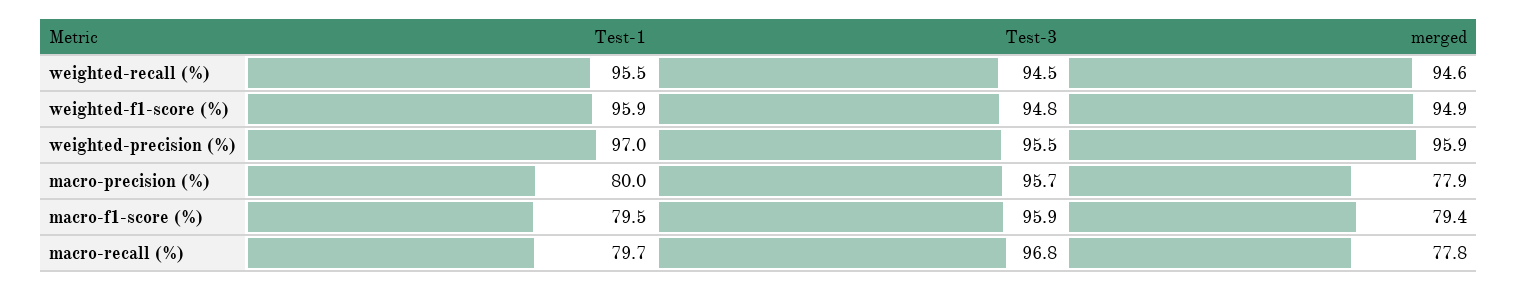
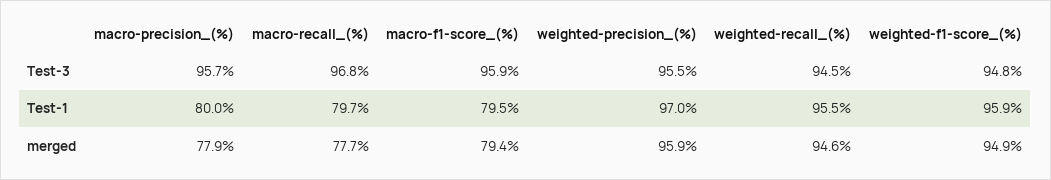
merged, macro-recall (%): 77.8 -> 77.7

